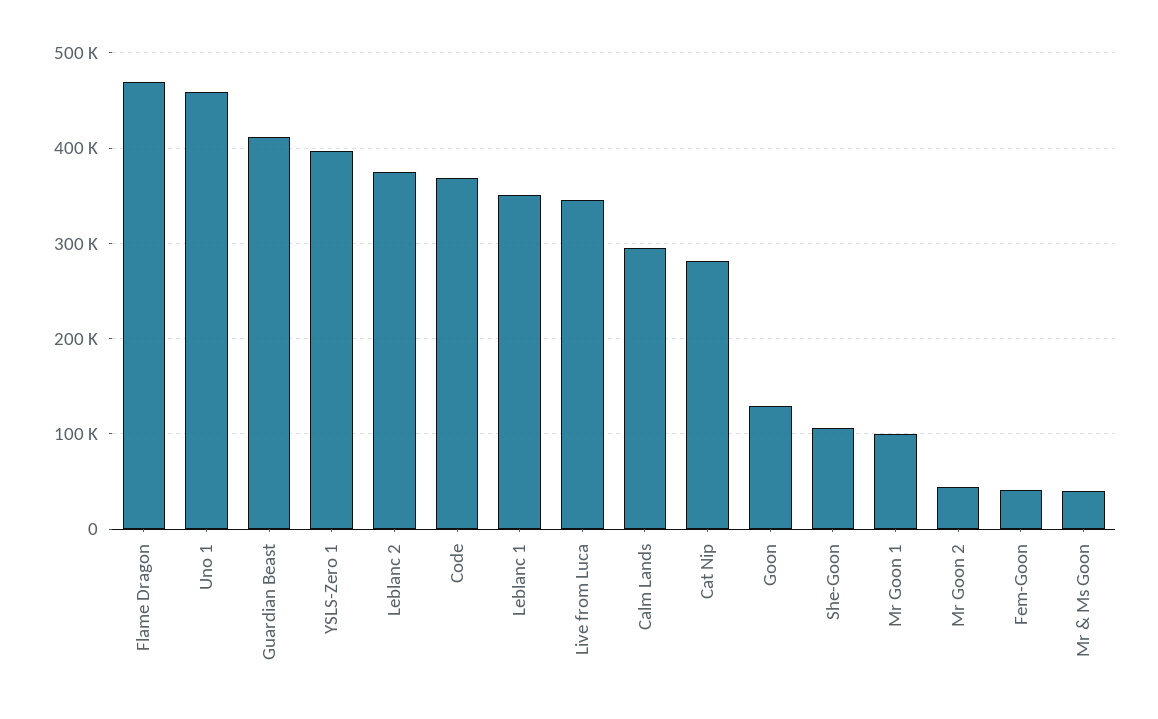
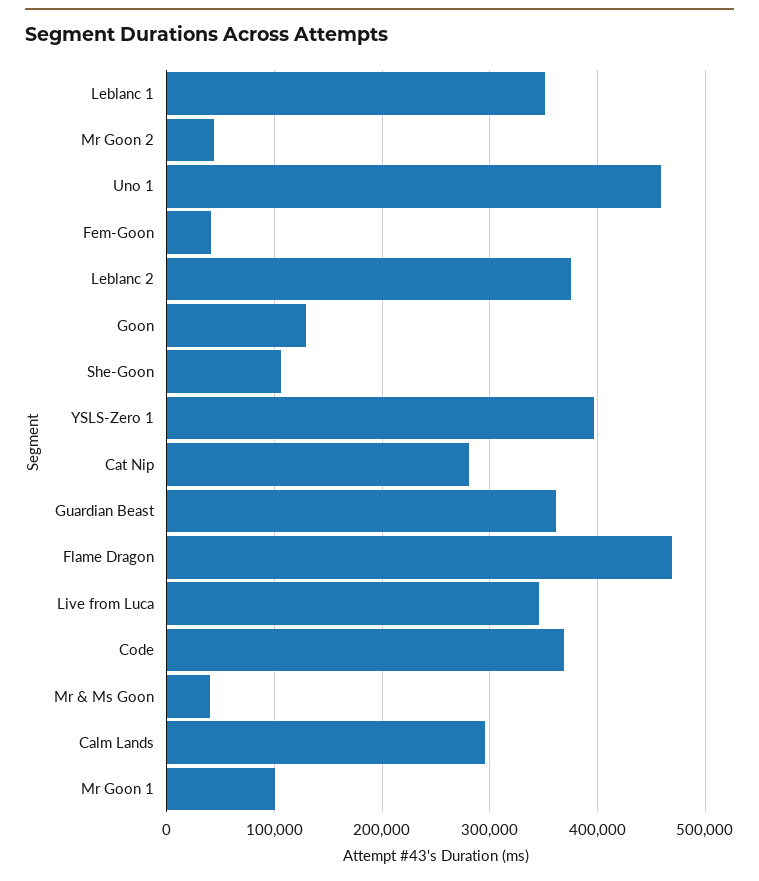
Guardian Beast: 410000 -> 360000

